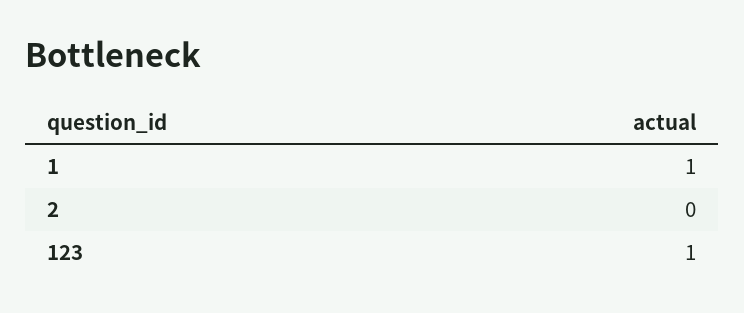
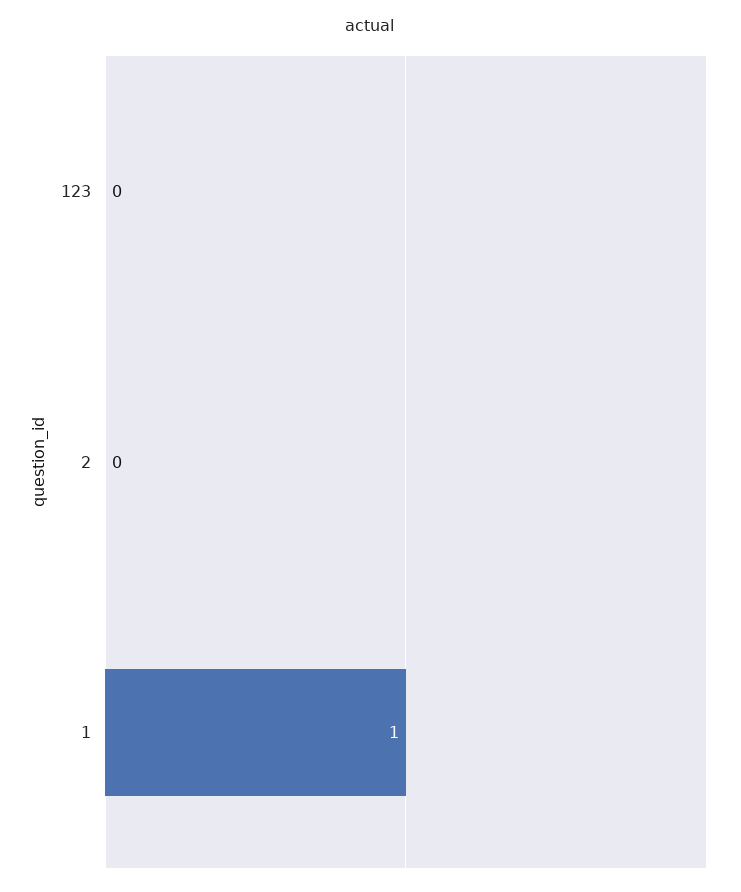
123: 1 -> 0

